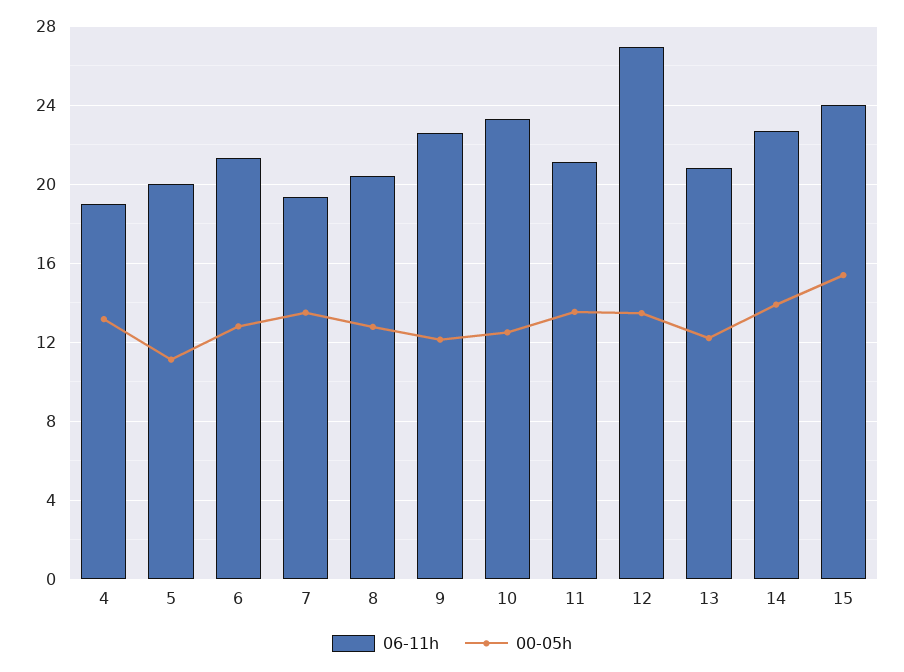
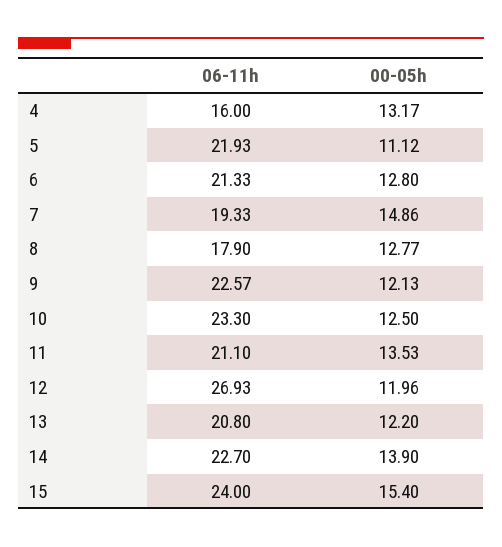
06-11h, 4: 19 -> 16
06-11h, 5: 20 -> 21.93
00-05h, 7: 13.5 -> 14.86
06-11h, 8: 20.5 -> 17.9
00-05h, 12: 13.5 -> 11.96

